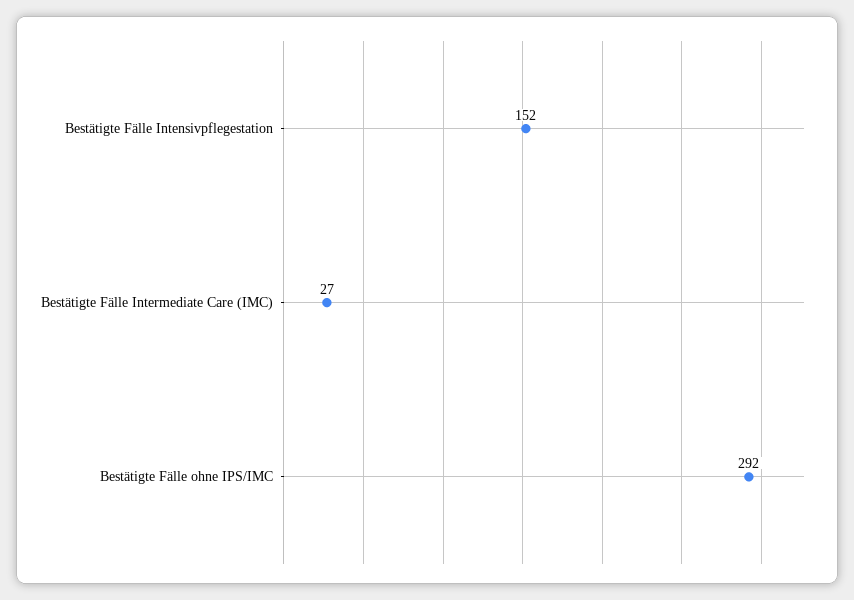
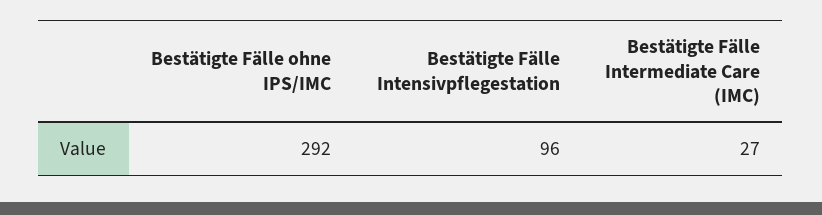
Bestätigte Fälle Intensivpflegestation: 152 -> 96

